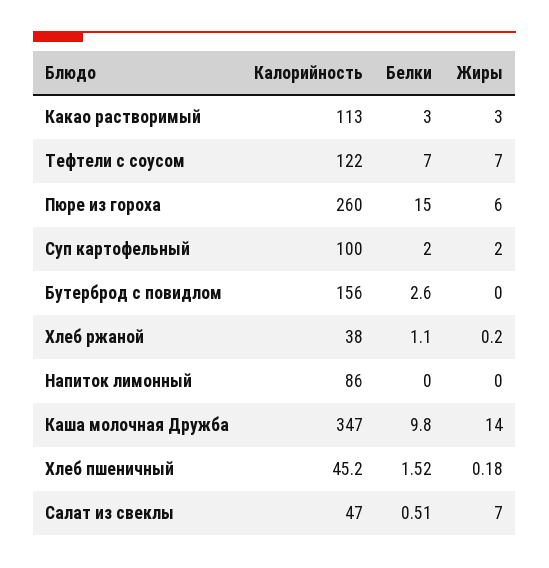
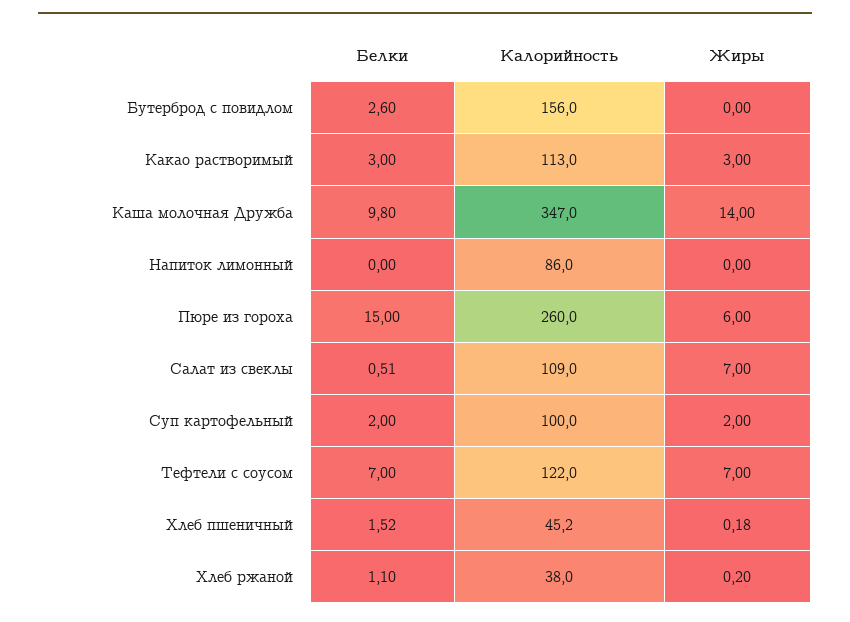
Калорийность, Салат из свеклы: 47 -> 109

